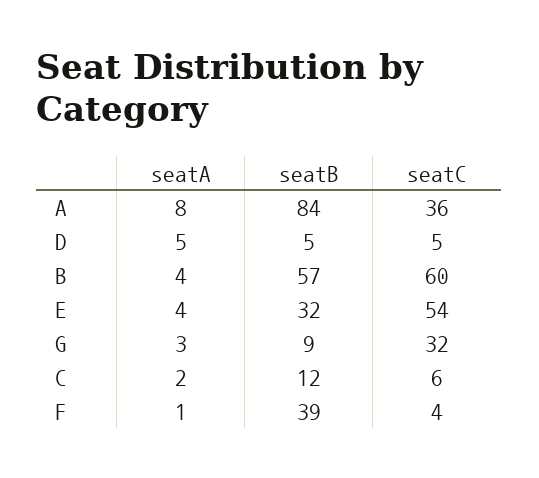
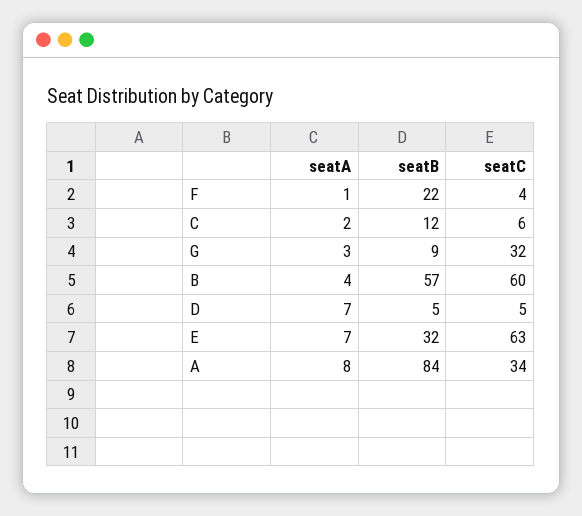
seatC, A: 36 -> 34
seatA, D: 5 -> 7
seatA, E: 4 -> 7
seatC, E: 54 -> 63
seatB, F: 39 -> 22

